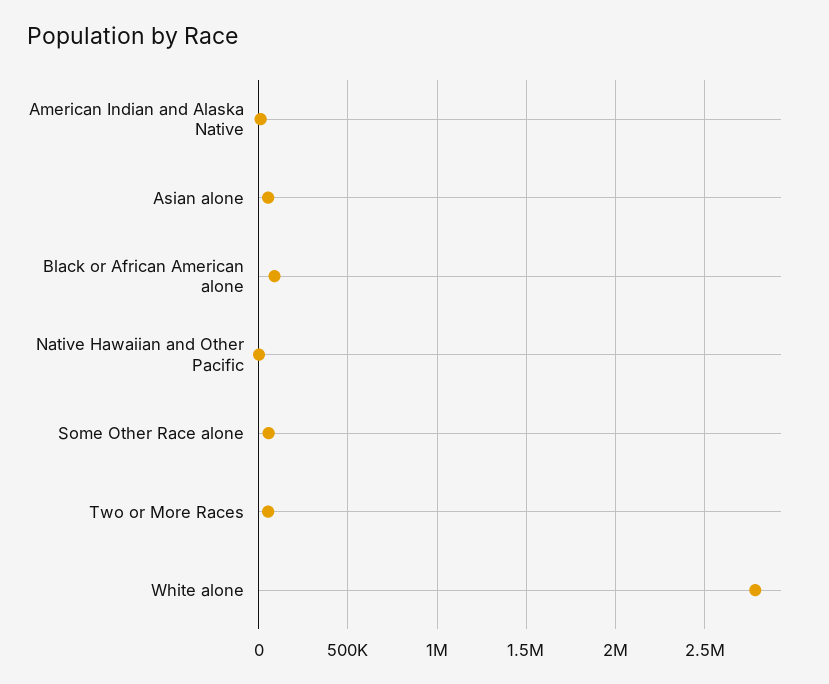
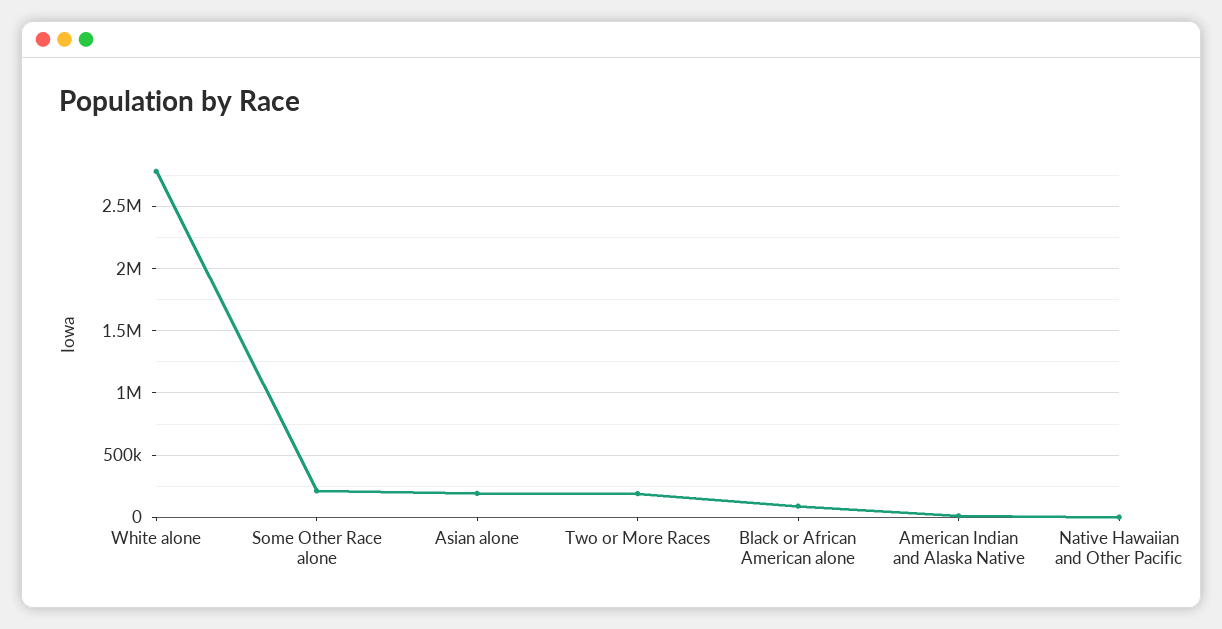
Asian alone: 50000 -> 200000
Some Other Race alone: 50000 -> 200000
Two or More Races: 50000 -> 200000

